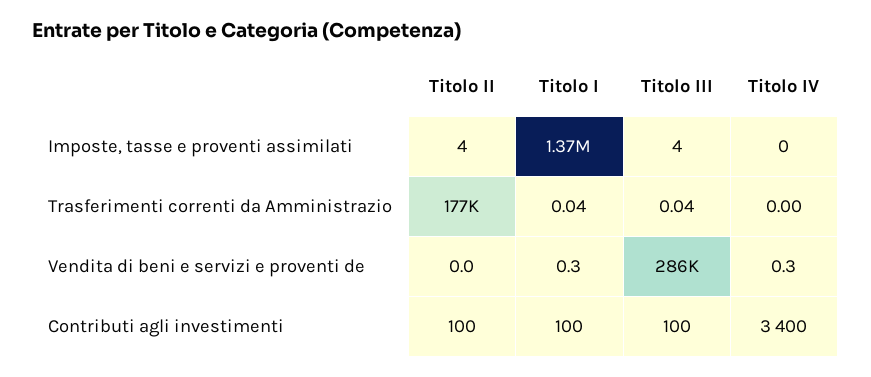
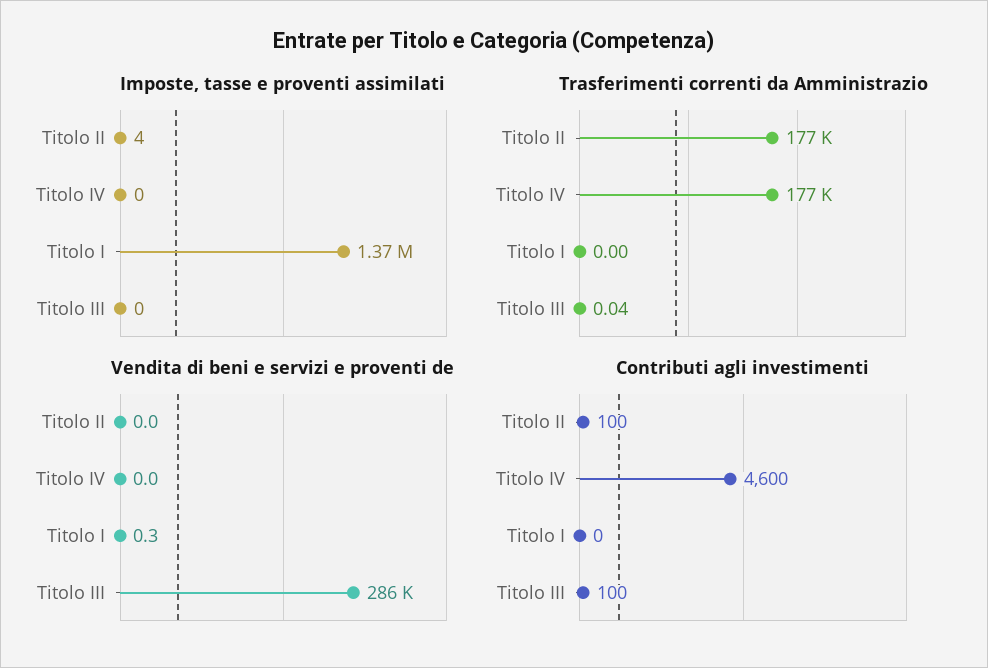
Imposte, tasse e proventi assimilati, Titolo III: 4 -> 0
Trasferimenti correnti da Amministrazio, Titolo I: 0.04 -> 0
Trasferimenti correnti da Amministrazio, Titolo IV: 0 -> 177000
Vendita di beni e servizi e proventi de, Titolo IV: 0.3 -> 0
Contributi agli investimenti, Titolo I: 100 -> 0
Contributi agli investimenti, Titolo IV: 3400 -> 4600

